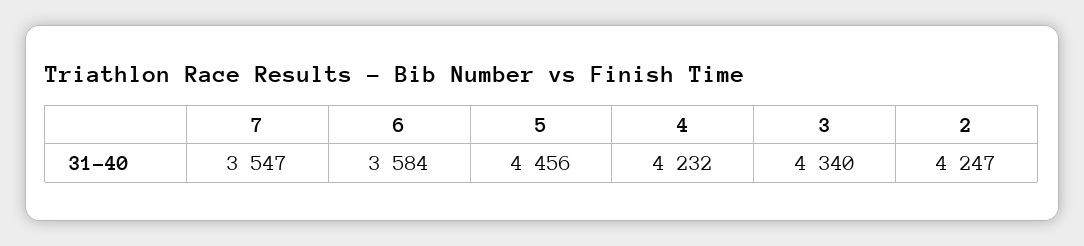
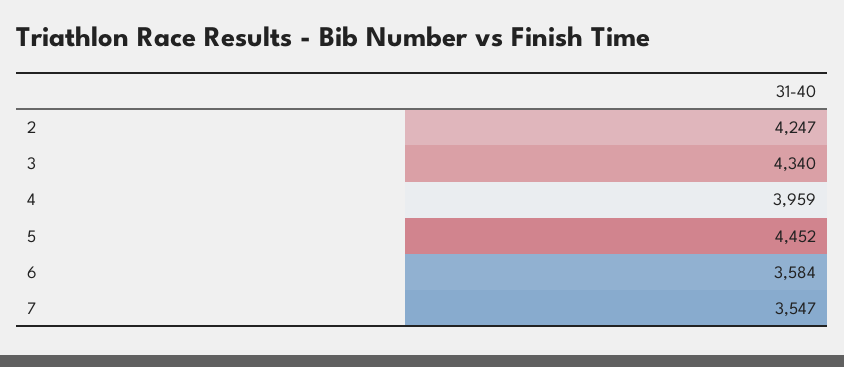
5: 4456 -> 4452
4: 4232 -> 3959

